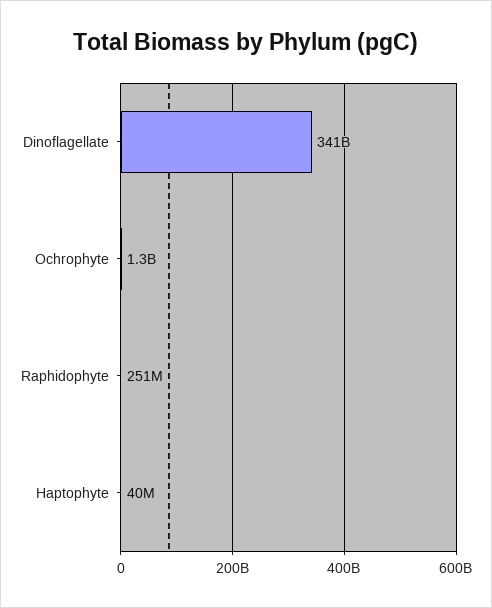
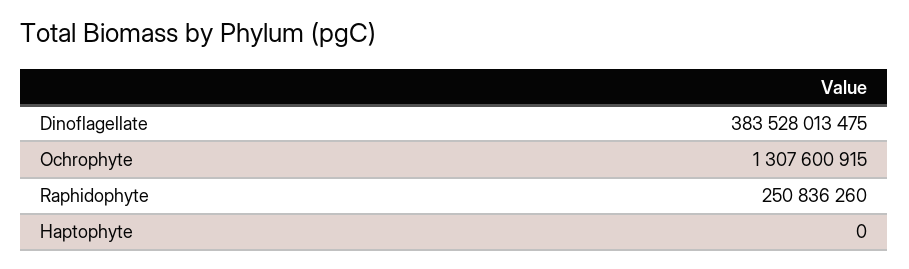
Dinoflagellate: 341000000000 -> 383528013475
Haptophyte: 40000000 -> 0

